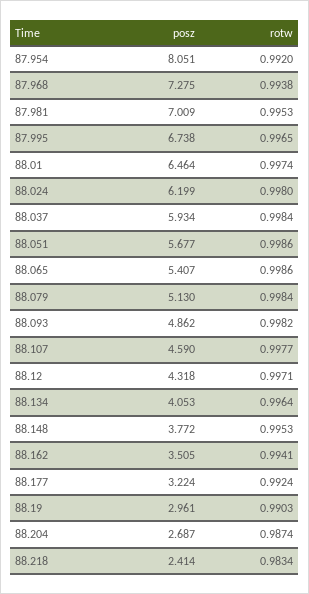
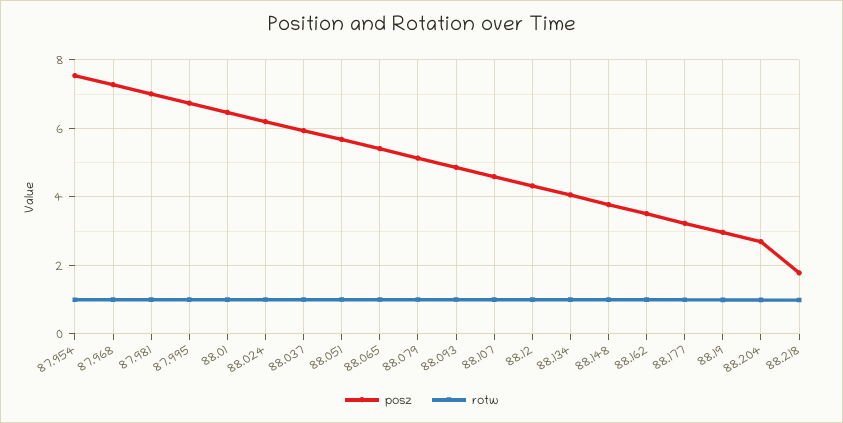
posz, 87.954: 8.051 -> 7.6
posz, 88.218: 2.414 -> 1.8

